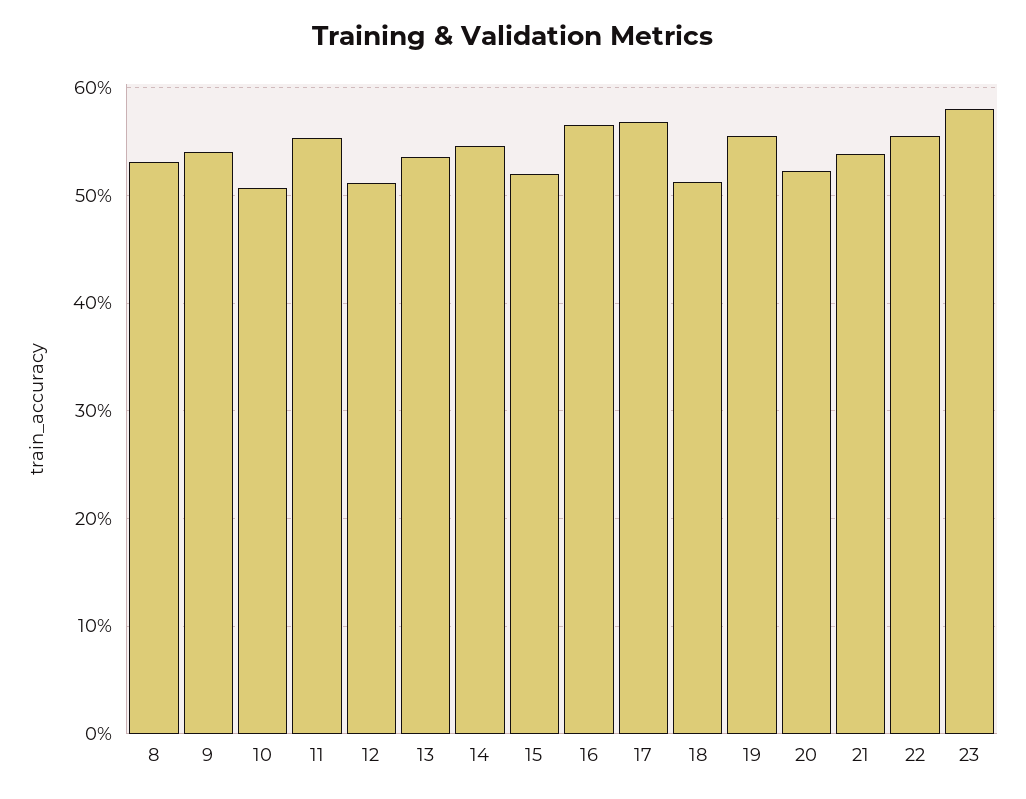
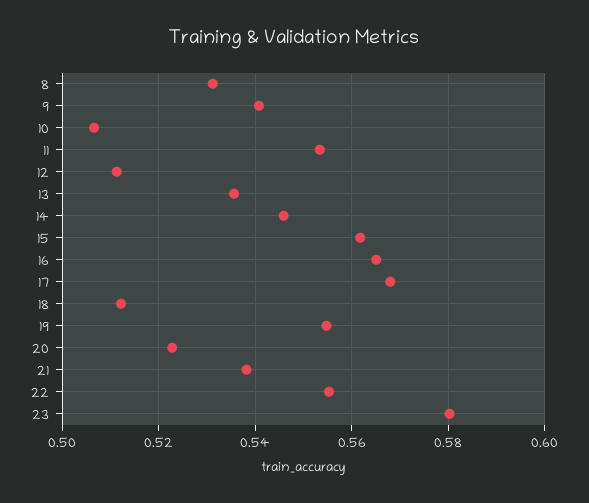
15: 0.52 -> 0.562

